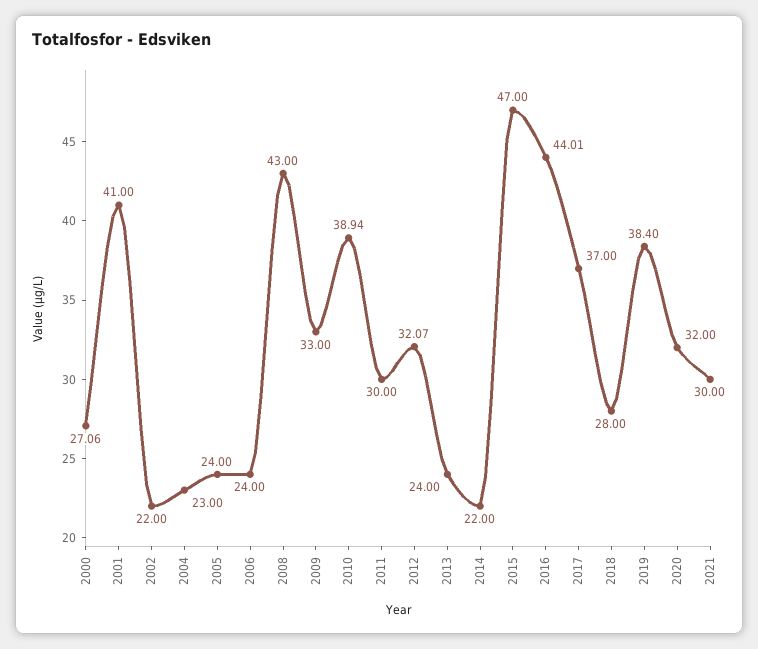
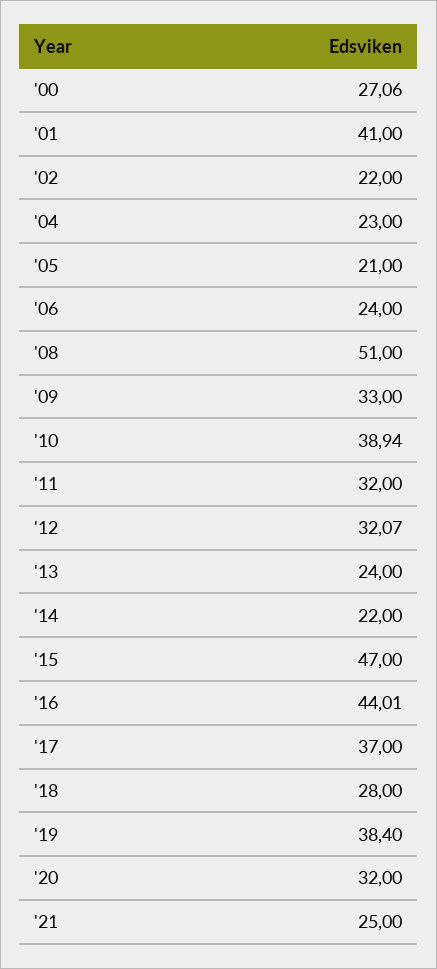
2005: 24 -> 21
2008: 43 -> 51
2011: 30 -> 32
2021: 30 -> 25

